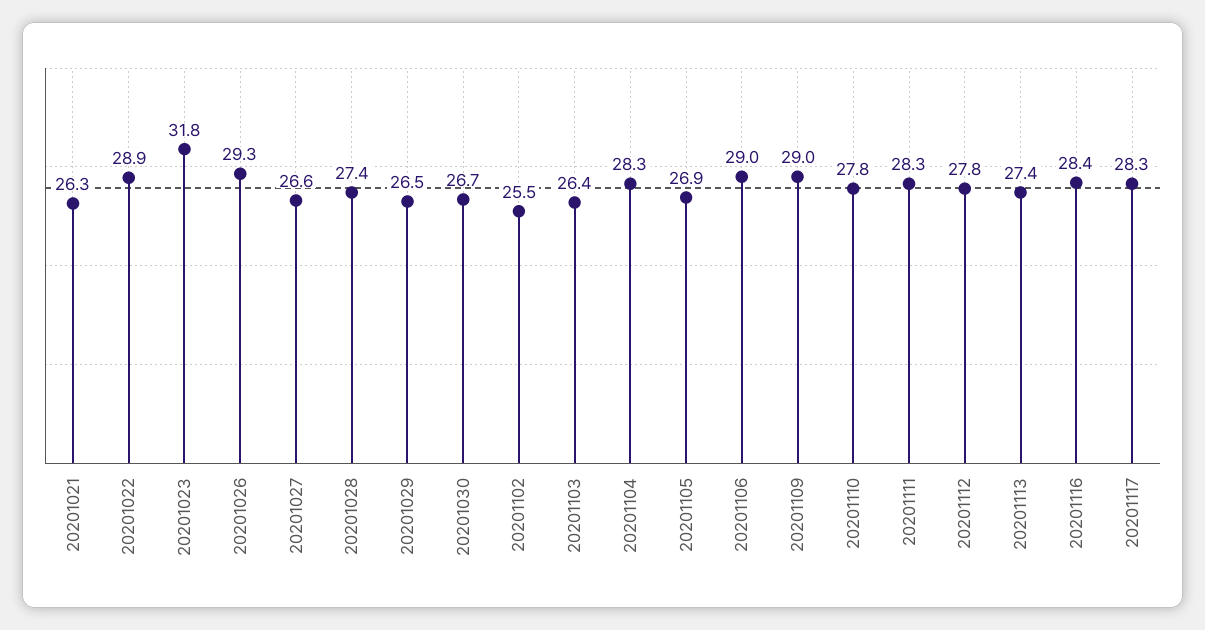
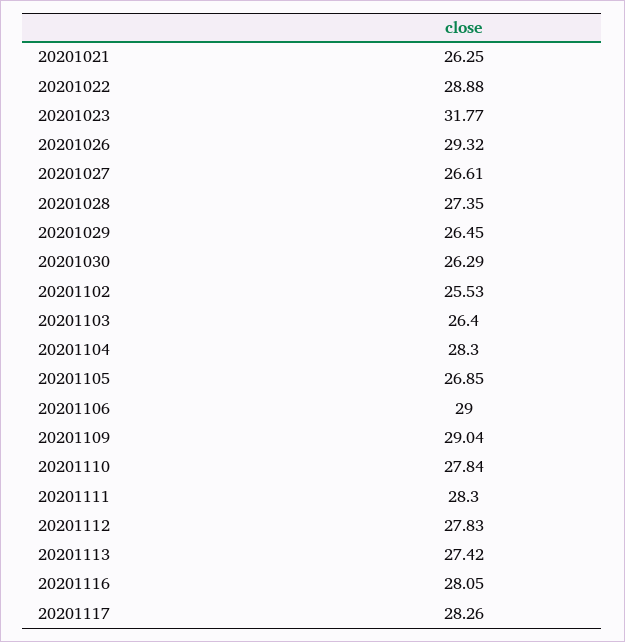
20201030: 26.7 -> 26.29
20201116: 28.4 -> 28.05

